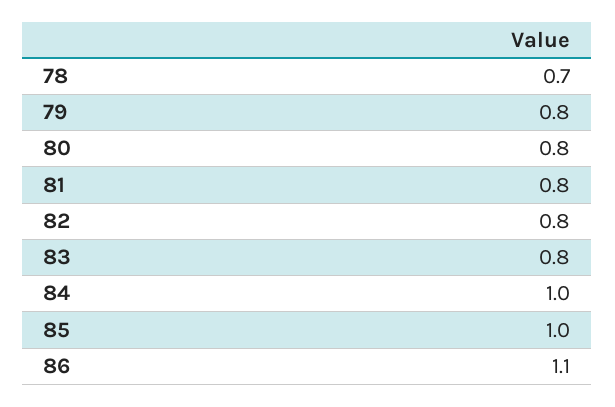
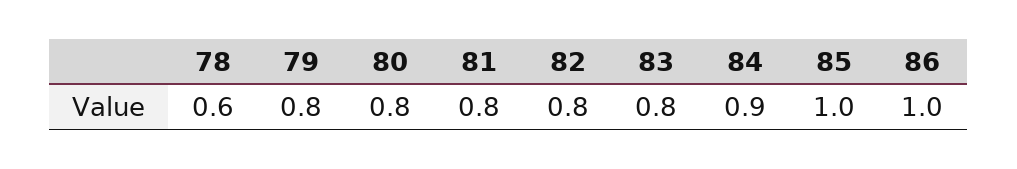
78: 0.7 -> 0.6
84: 1 -> 0.9
86: 1.1 -> 1

